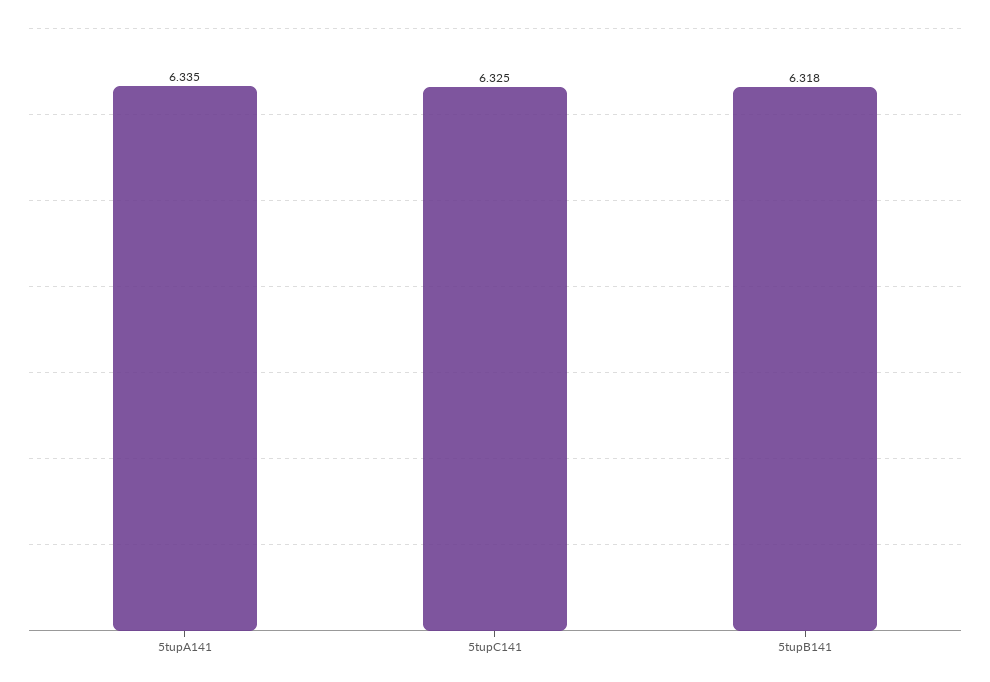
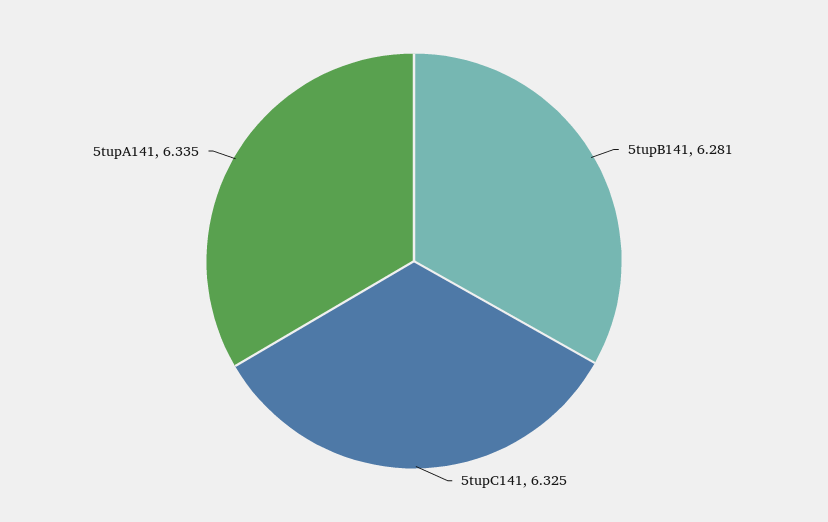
5tupB141: 6.318 -> 6.281

